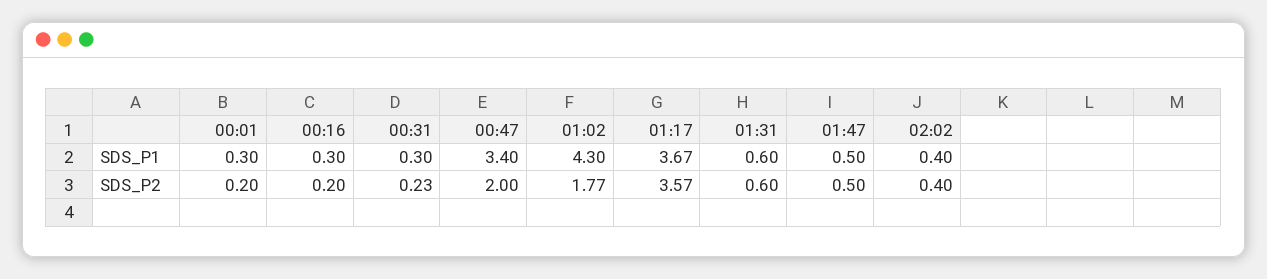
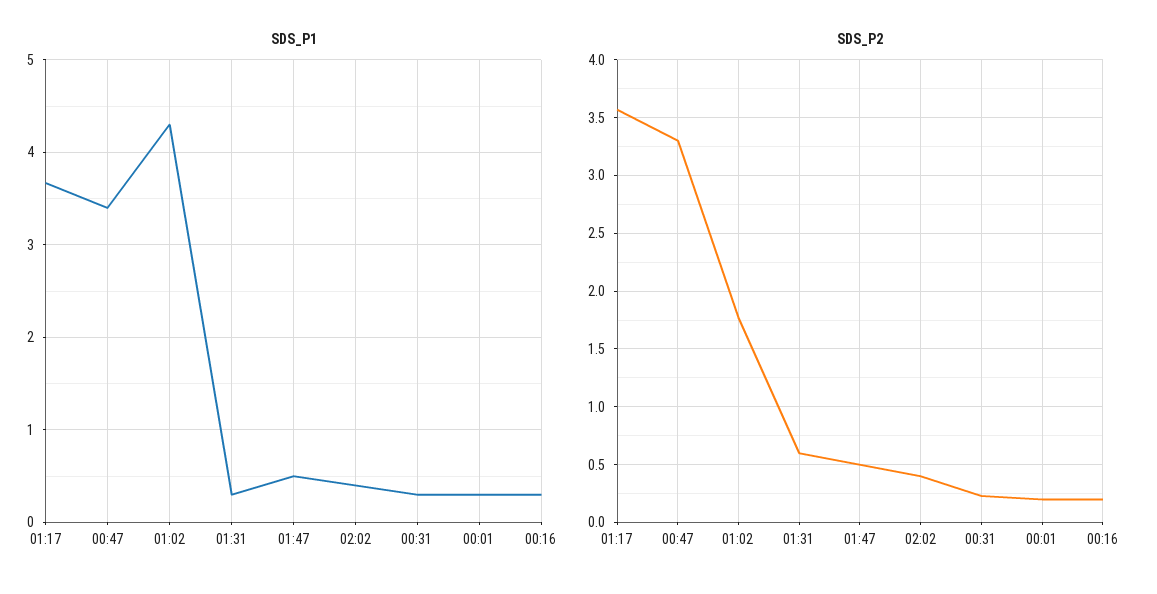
SDS_P1, 01:31: 0.6 -> 0.3
SDS_P2, 00:47: 2 -> 3.3

